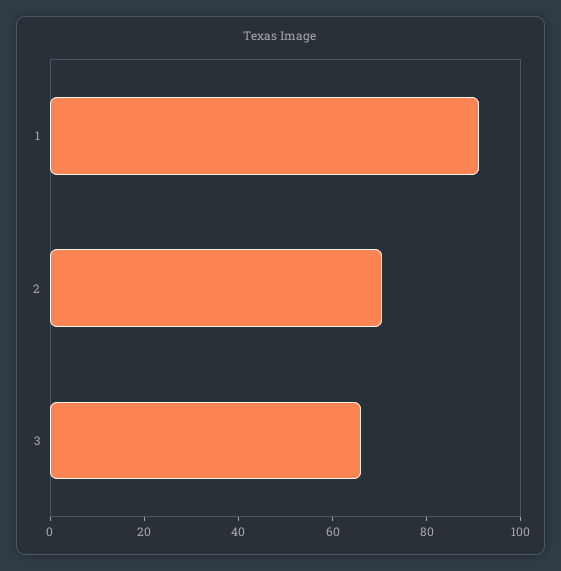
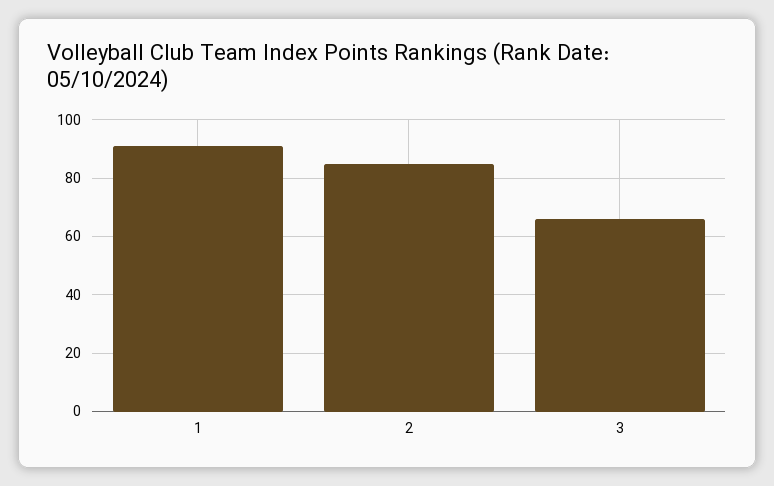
2: 70 -> 85

